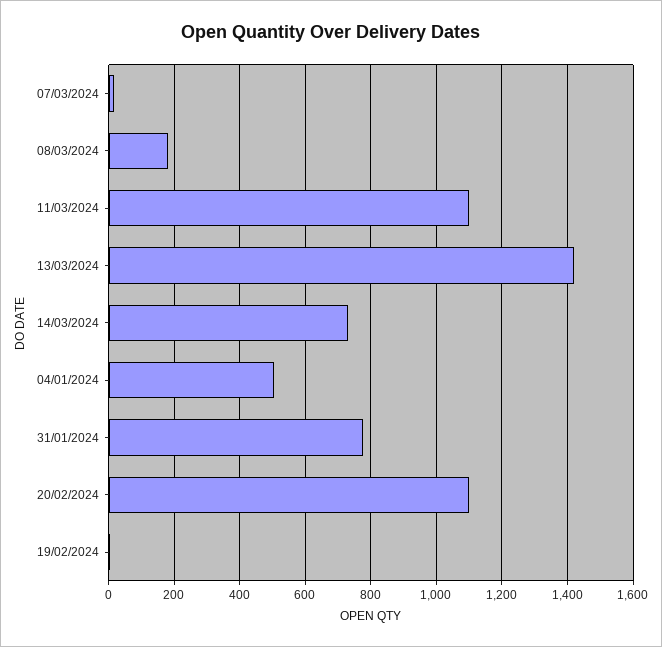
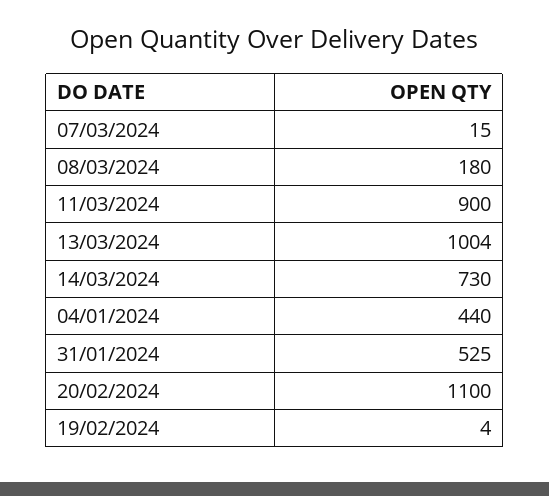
11/03/2024: 1100 -> 900
13/03/2024: 1420 -> 1004
04/01/2024: 500 -> 440
31/01/2024: 780 -> 525

